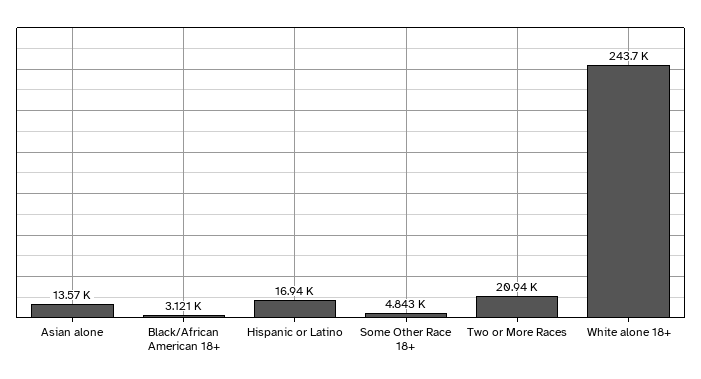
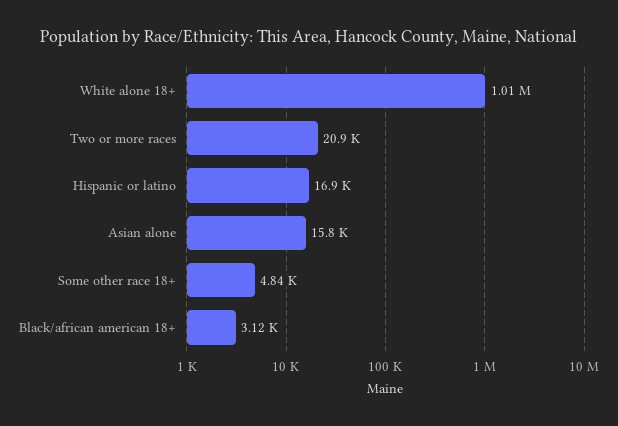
Asian alone: 13570 -> 15800
White alone 18+: 243700 -> 1010000

